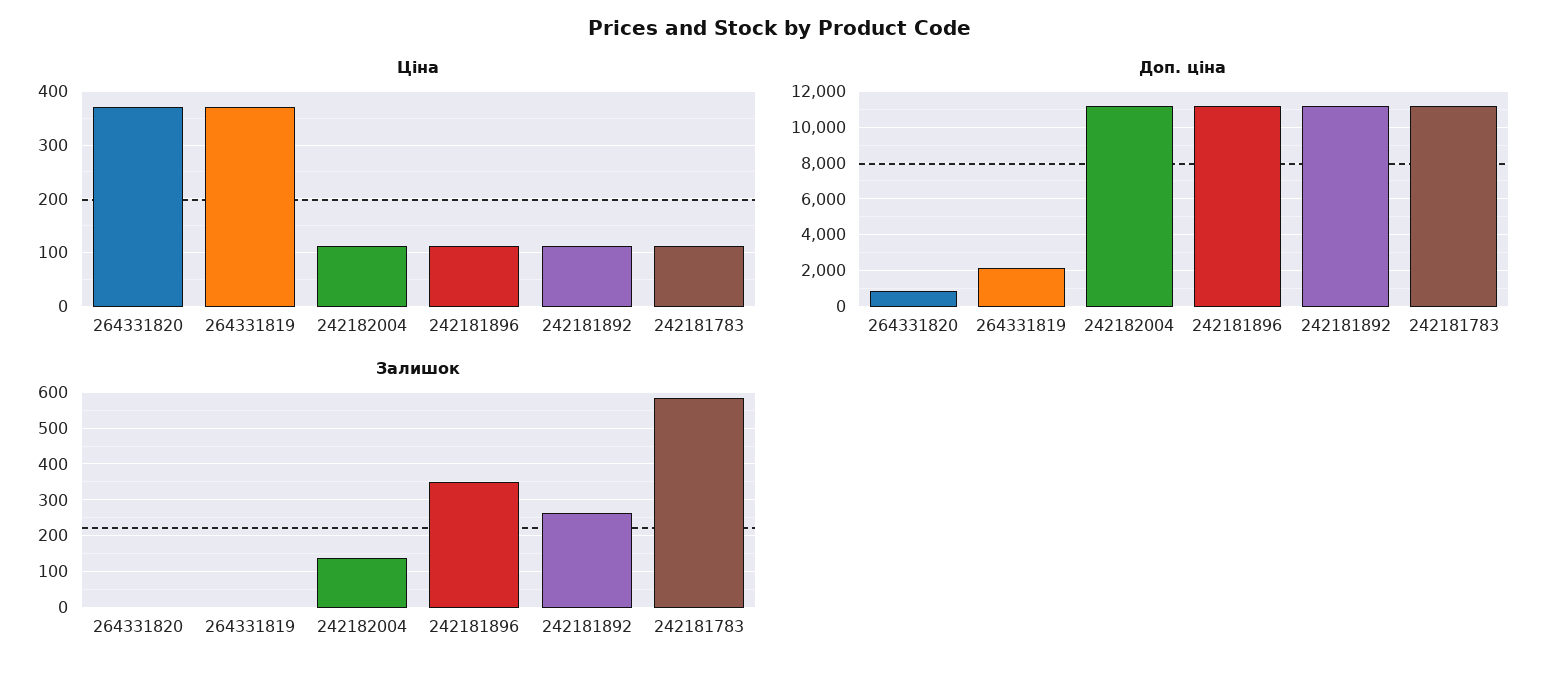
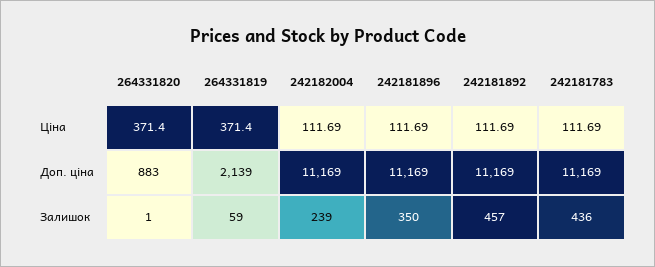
Залишок, 264331819: 0 -> 59
Залишок, 242182004: 140 -> 239
Залишок, 242181892: 260 -> 457
Залишок, 242181783: 580 -> 436

